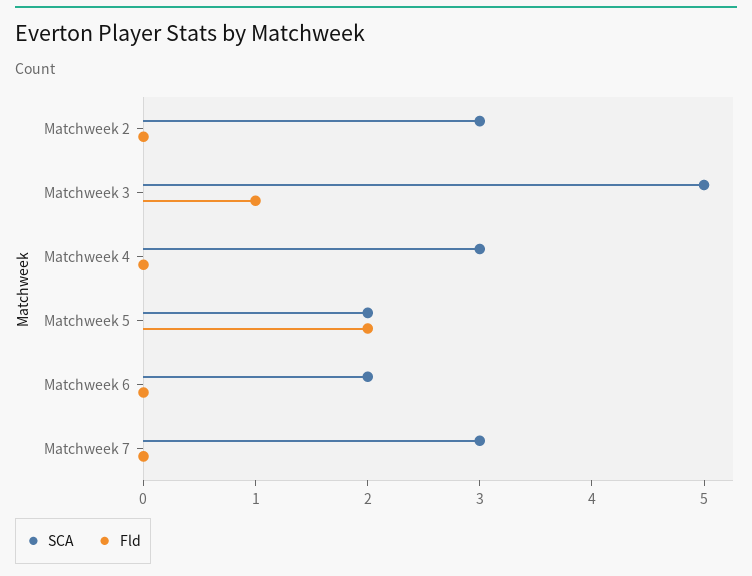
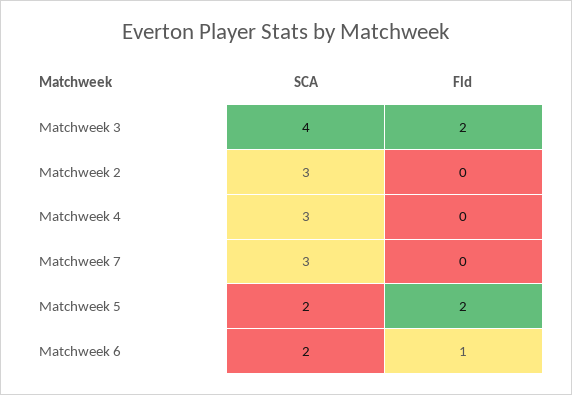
SCA, Matchweek 3: 5 -> 4
Fld, Matchweek 3: 1 -> 2
Fld, Matchweek 6: 0 -> 1

